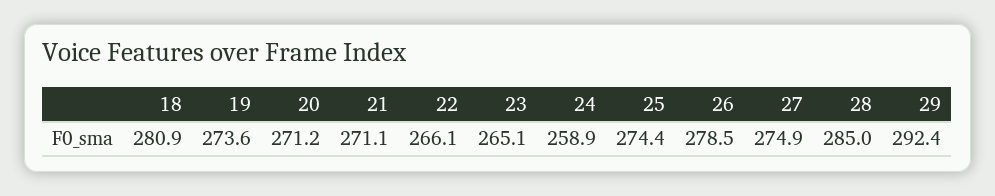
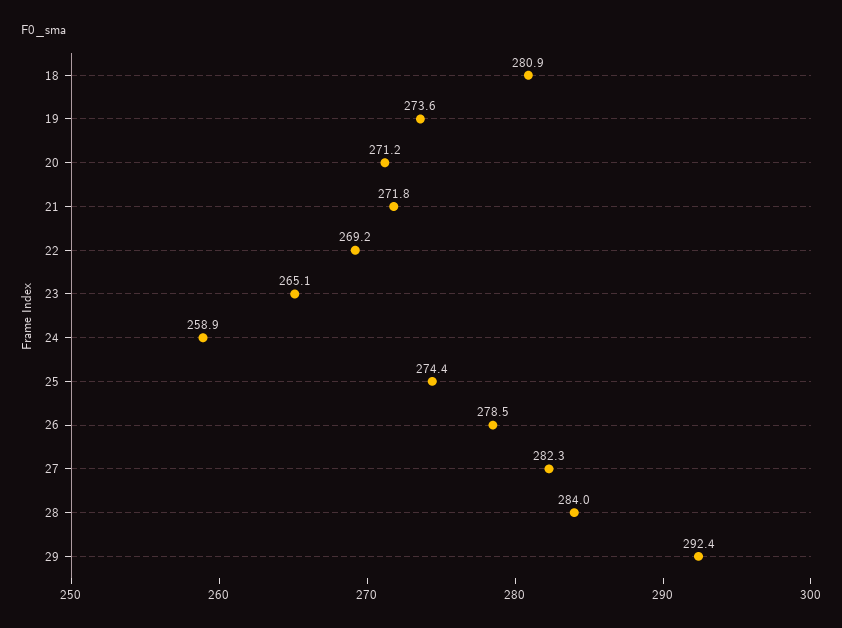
21: 271.1 -> 271.8
22: 266.1 -> 269.2
27: 274.9 -> 282.3
28: 285 -> 284

